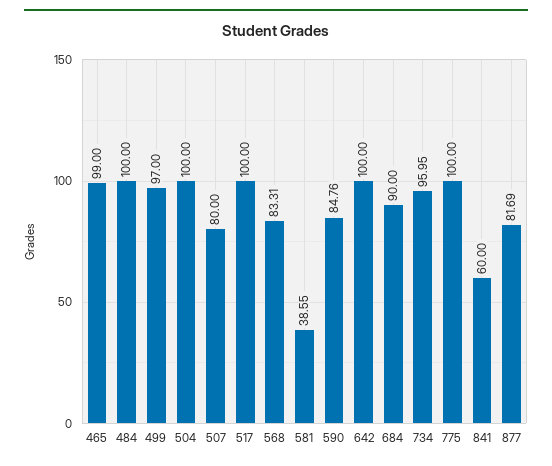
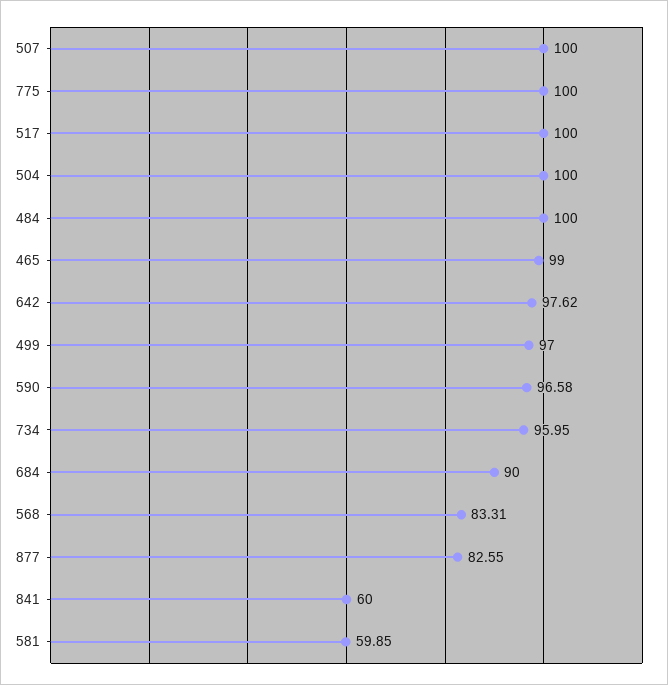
507: 80 -> 100
581: 38.55 -> 59.85
590: 84.76 -> 96.58
642: 100 -> 97.62
877: 81.69 -> 82.55

